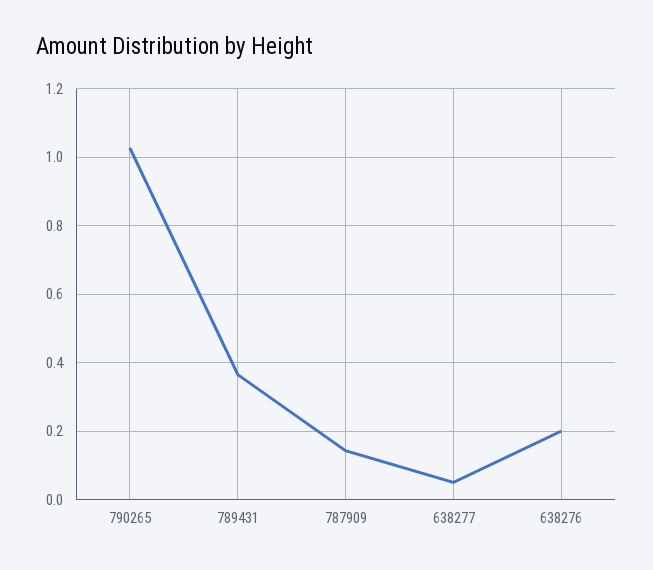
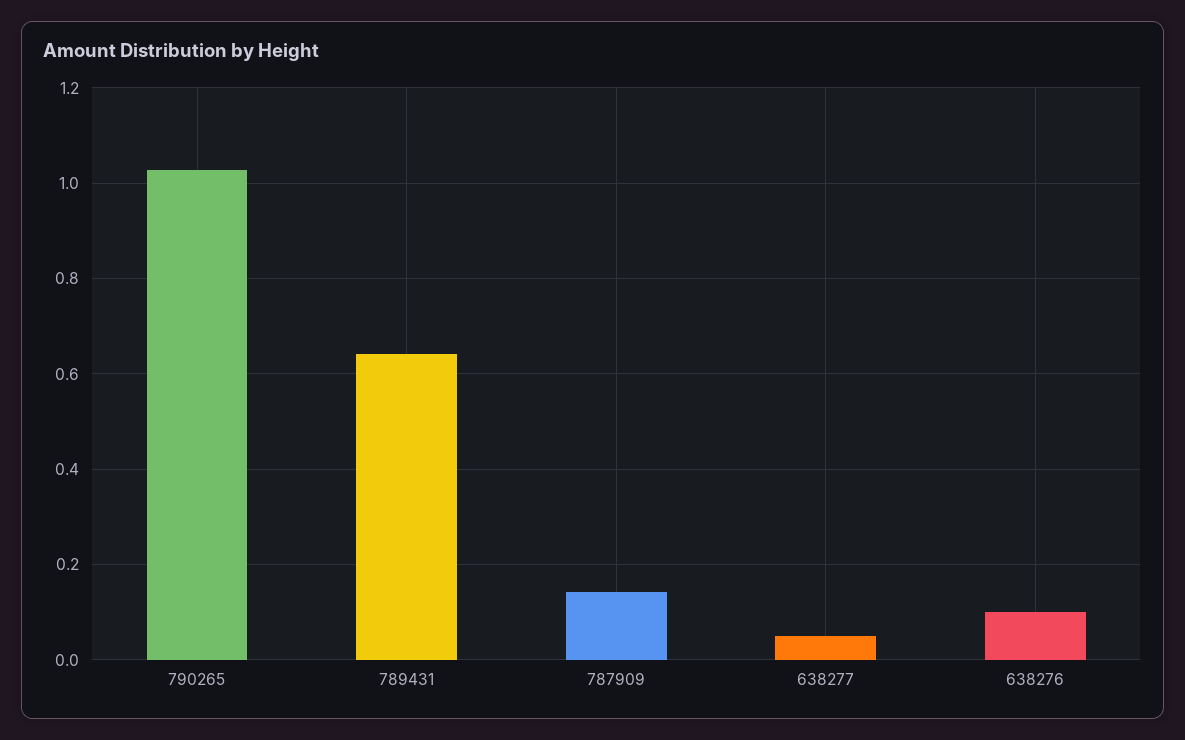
789431: 0.36 -> 0.64
638276: 0.2 -> 0.1

